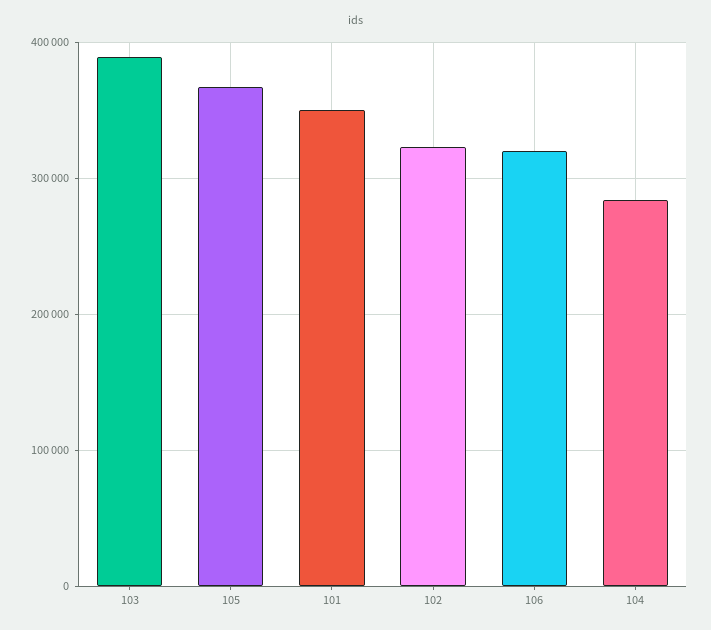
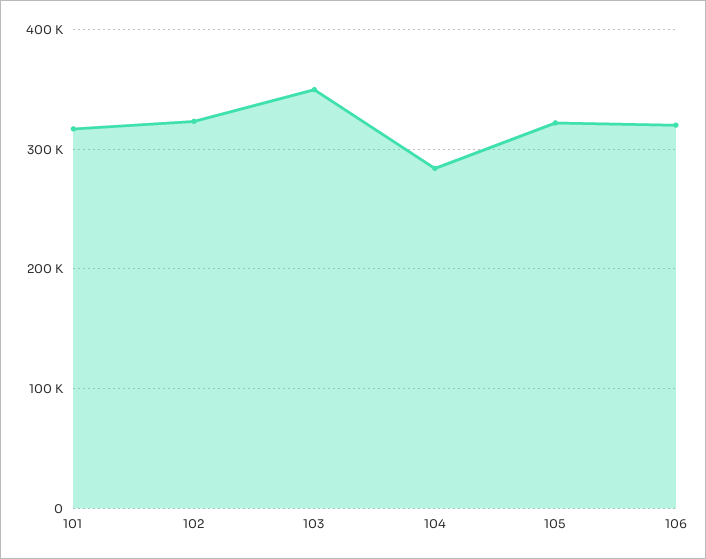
103: 390000 -> 350000
105: 370000 -> 320000
101: 350000 -> 320000

